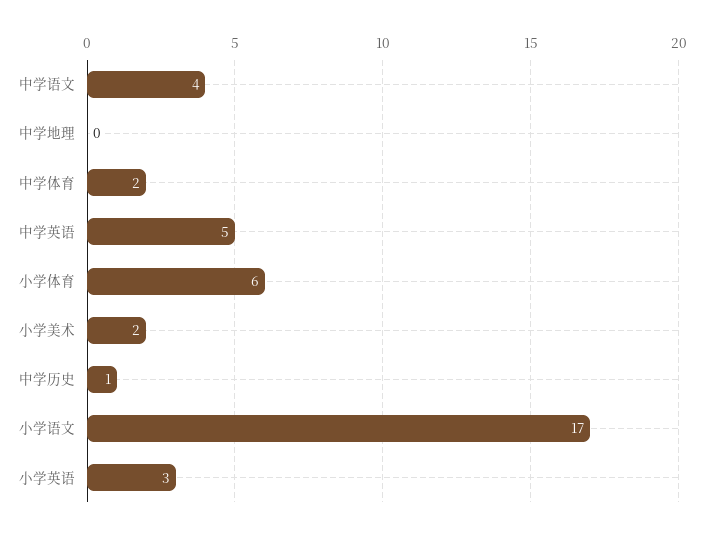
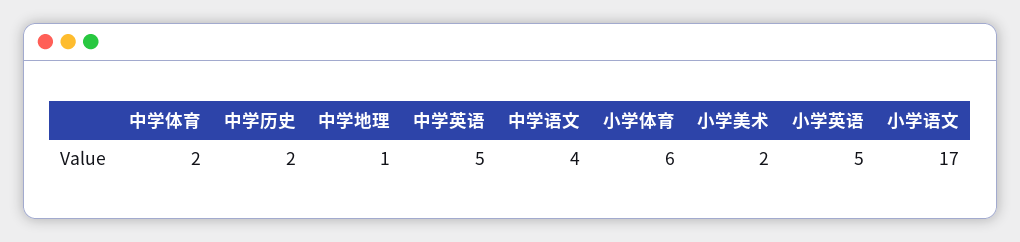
中学地理: 0 -> 1
中学历史: 1 -> 2
小学英语: 3 -> 5

